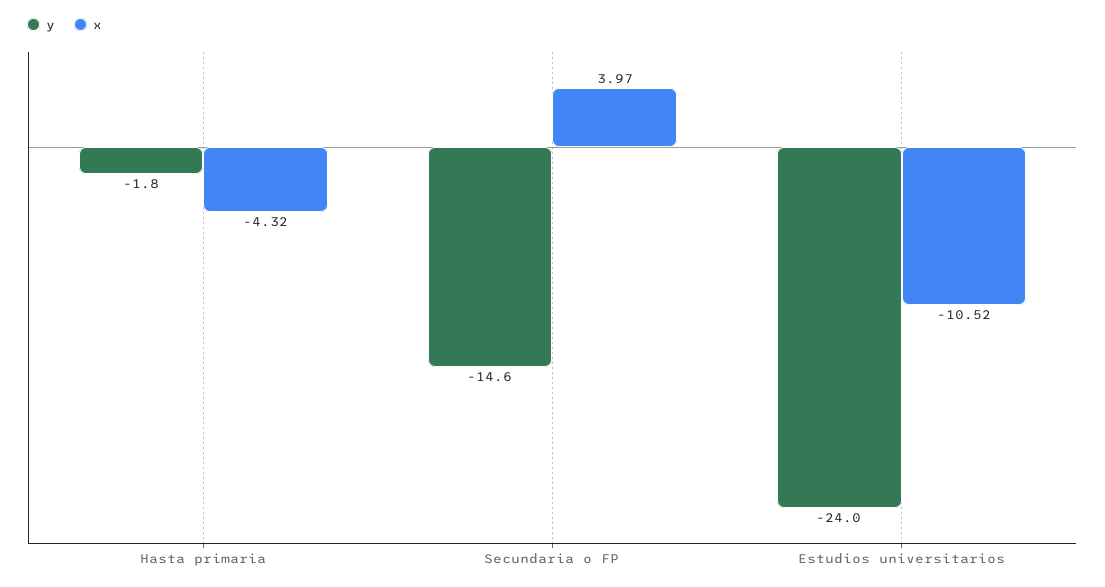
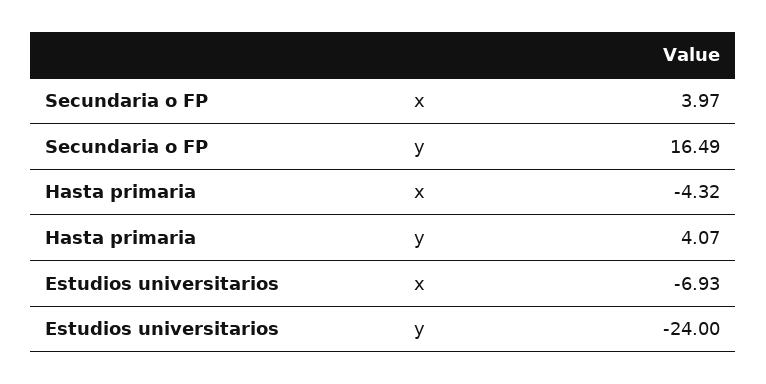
y, Hasta primaria: -1.8 -> 4.07
y, Secundaria o FP: -14.6 -> 16.49
x, Estudios universitarios: -10.52 -> -6.93

